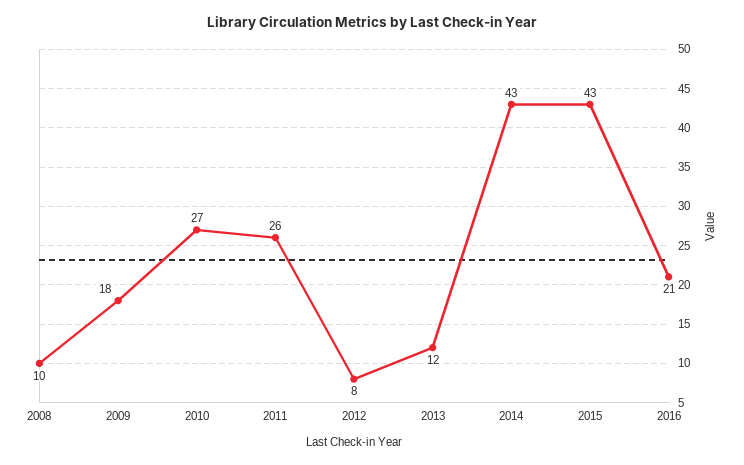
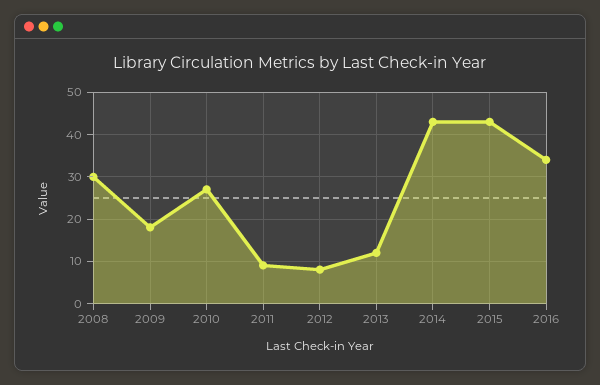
2008: 10 -> 30
2011: 26 -> 10
2016: 21 -> 35

